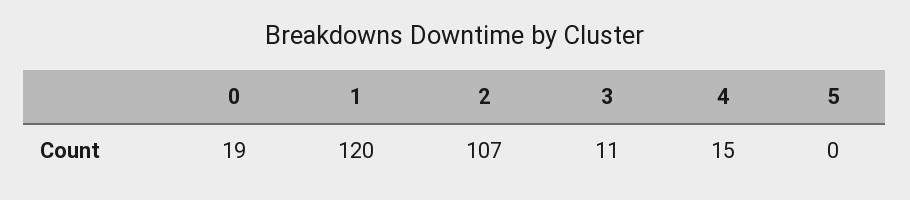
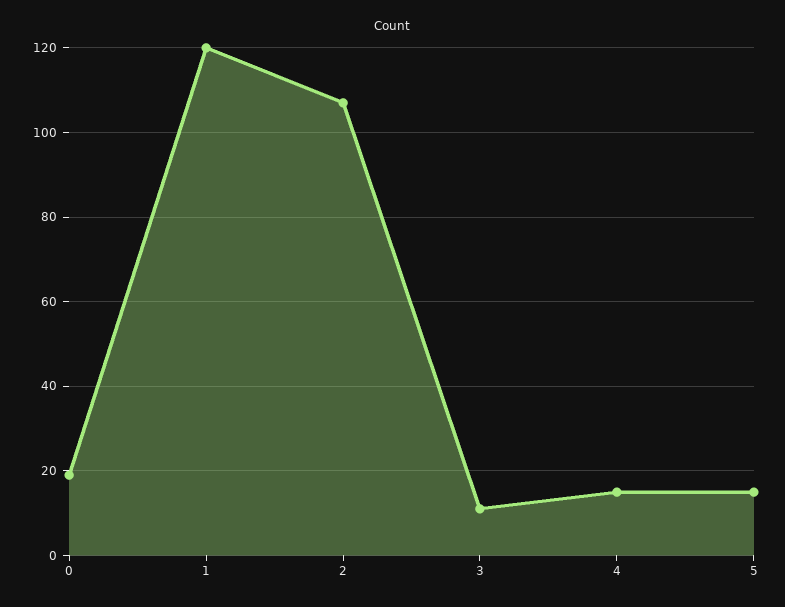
5: 0 -> 15

